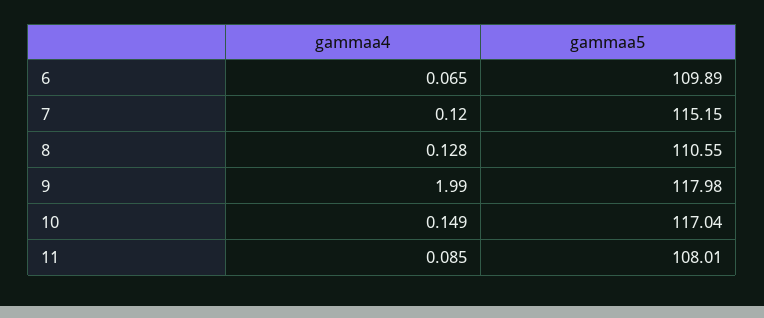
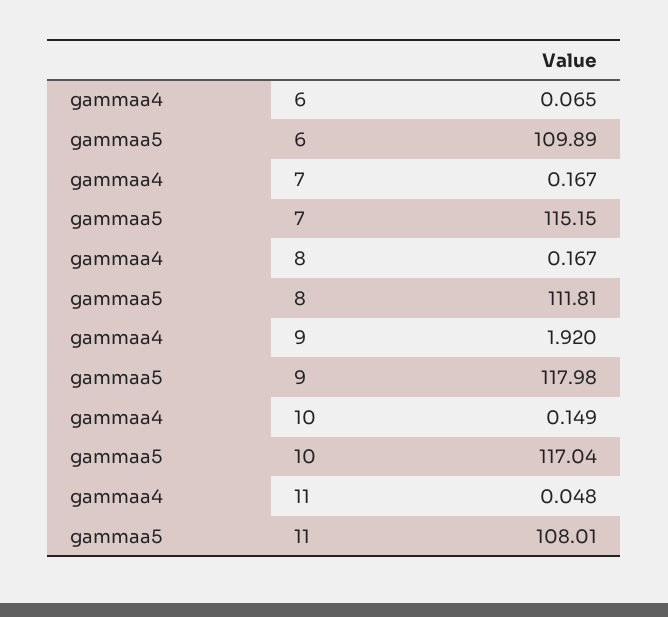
gammaa4, 7: 0.12 -> 0.167
gammaa4, 8: 0.128 -> 0.167
gammaa5, 8: 110.55 -> 111.81
gammaa4, 9: 1.99 -> 1.92
gammaa4, 11: 0.085 -> 0.048

